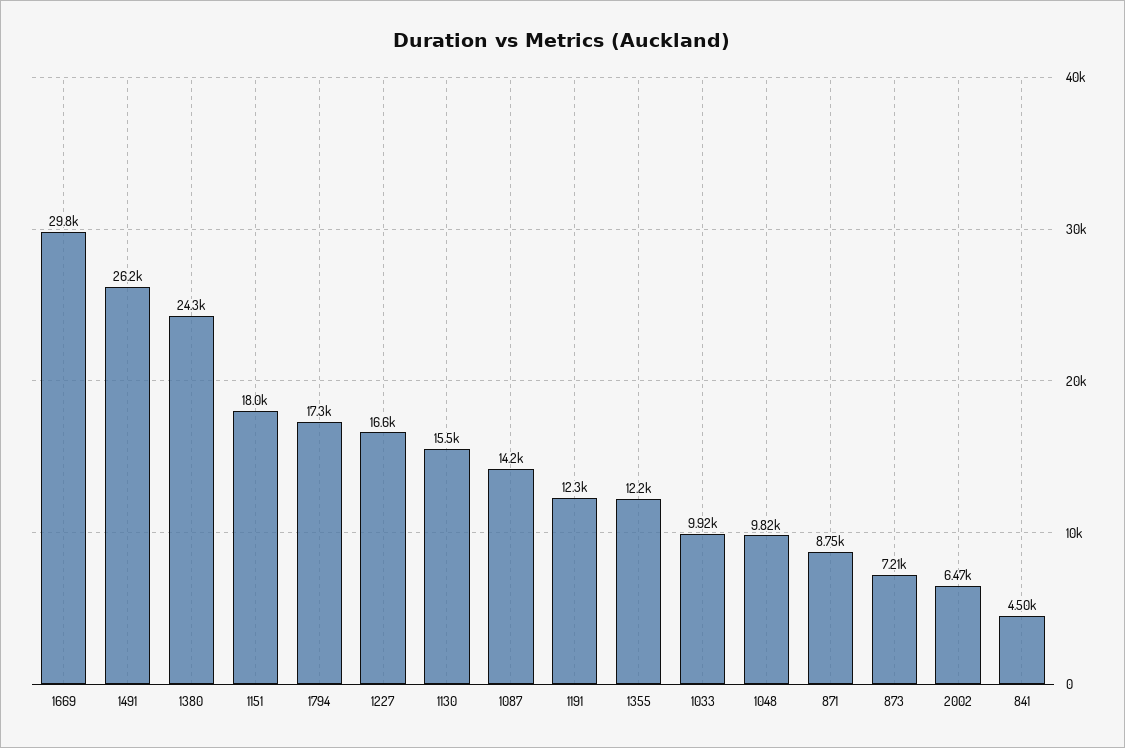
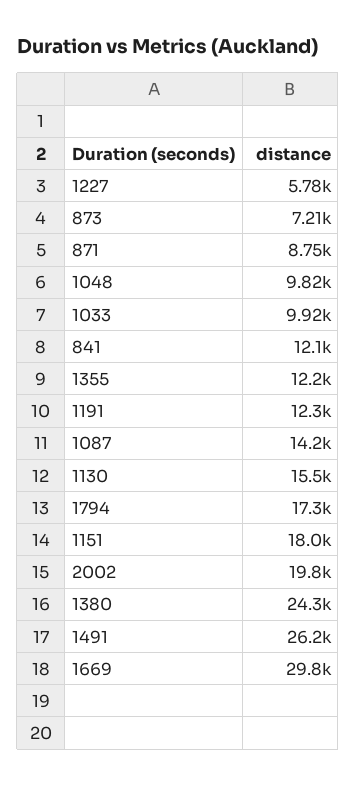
1227: 16600 -> 5780
2002: 6470 -> 19800
841: 4500 -> 12100

